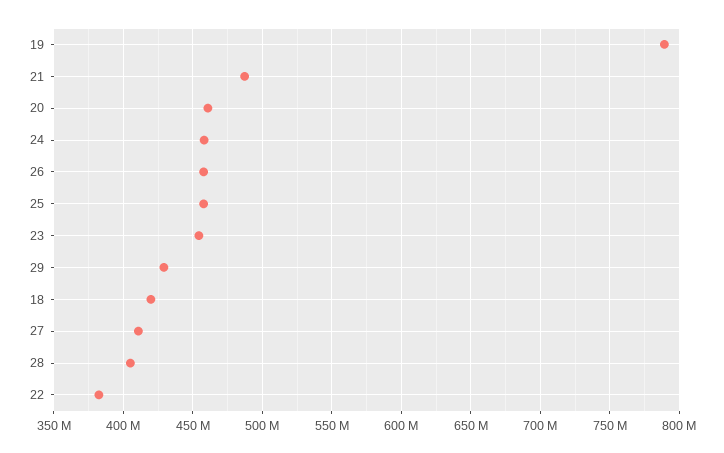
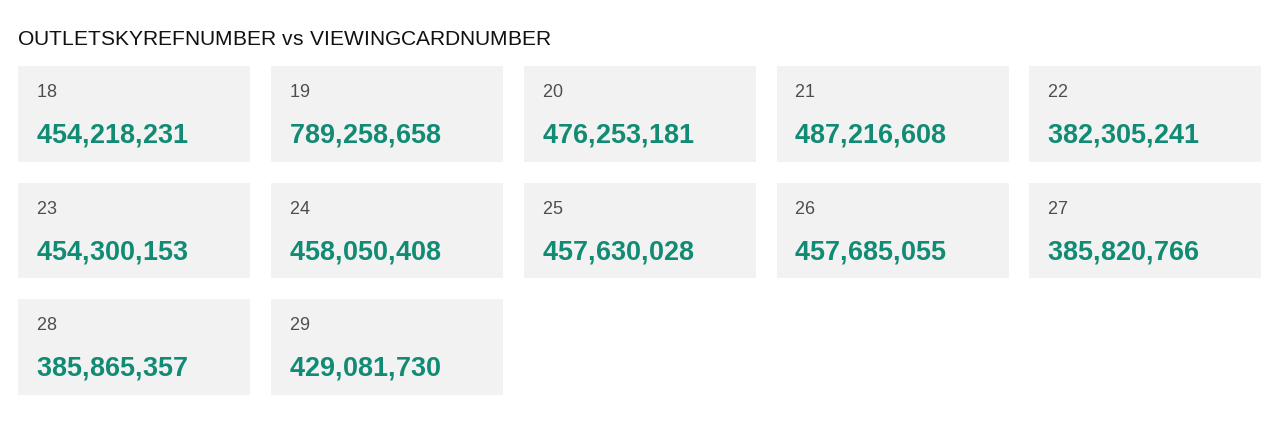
20: 460000000 -> 476253181
18: 420000000 -> 454218231
27: 410000000 -> 385820766
28: 405000000 -> 385865357

